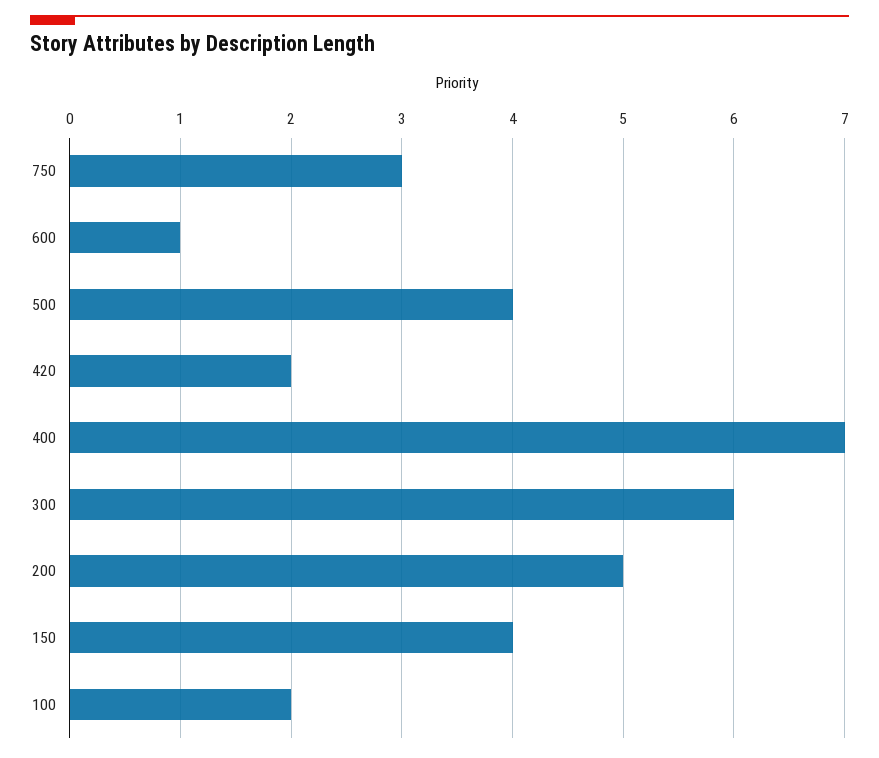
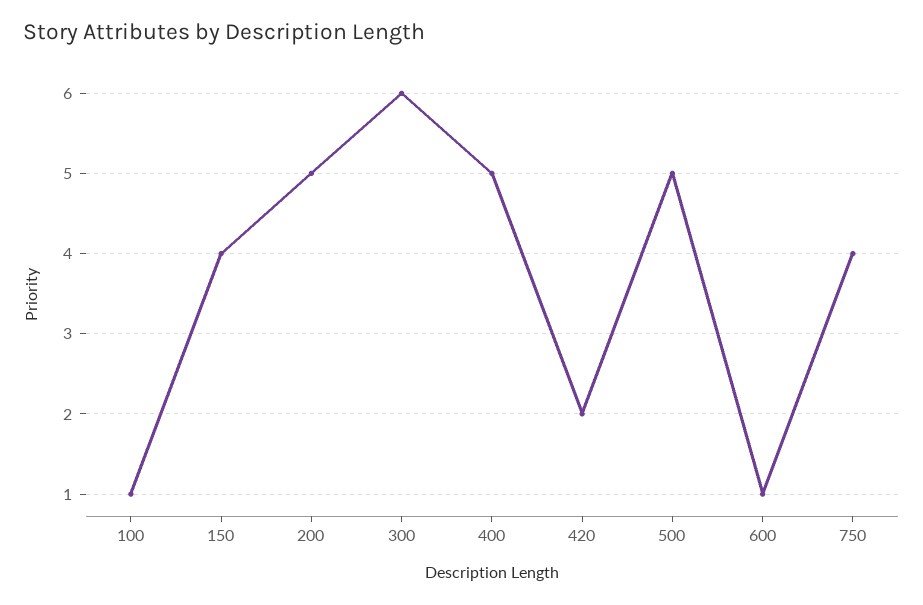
750: 3 -> 4
500: 4 -> 5
400: 7 -> 5
100: 2 -> 1

